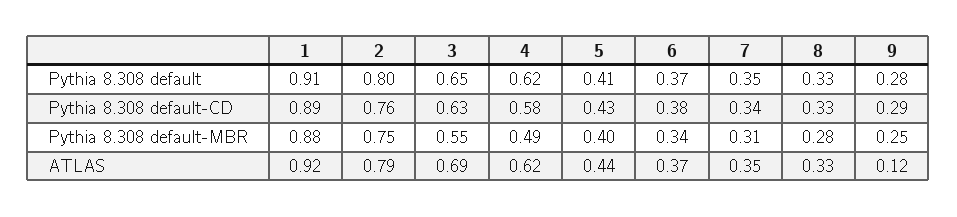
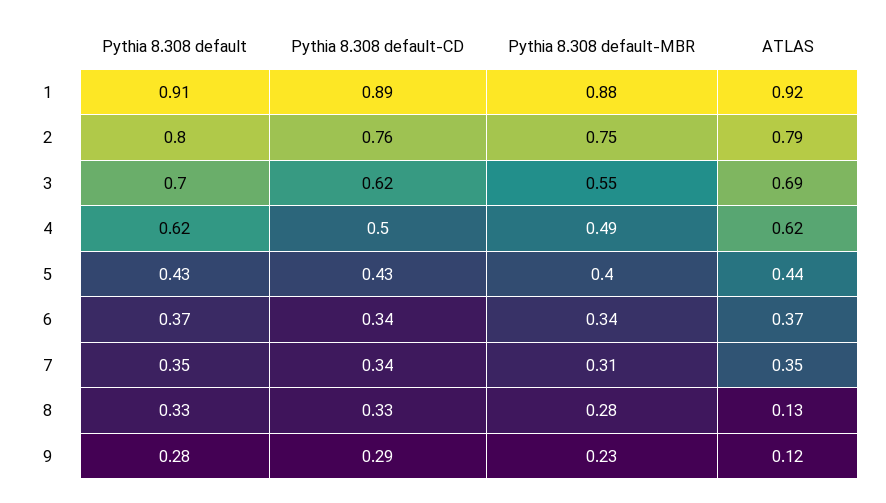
3, Pythia 8.308 default: 0.65 -> 0.7
5, Pythia 8.308 default: 0.41 -> 0.43
3, Pythia 8.308 default-CD: 0.63 -> 0.62
4, Pythia 8.308 default-CD: 0.58 -> 0.5
6, Pythia 8.308 default-CD: 0.38 -> 0.34
9, Pythia 8.308 default-MBR: 0.25 -> 0.23
8, ATLAS: 0.33 -> 0.13

